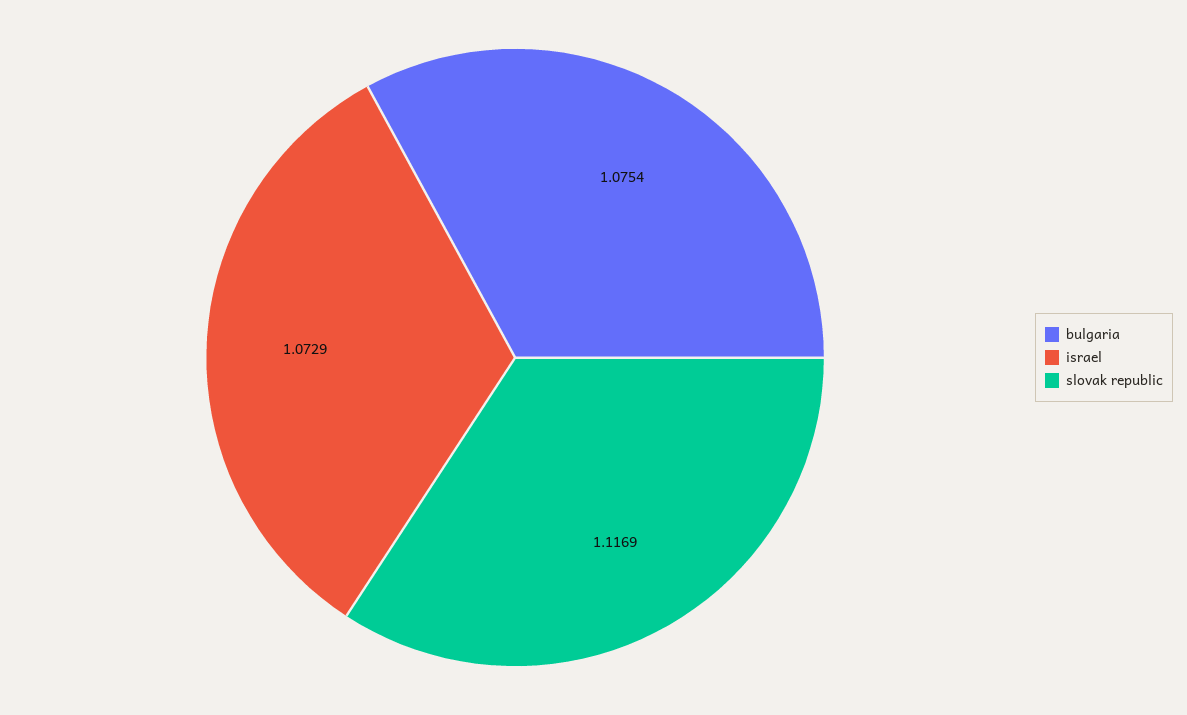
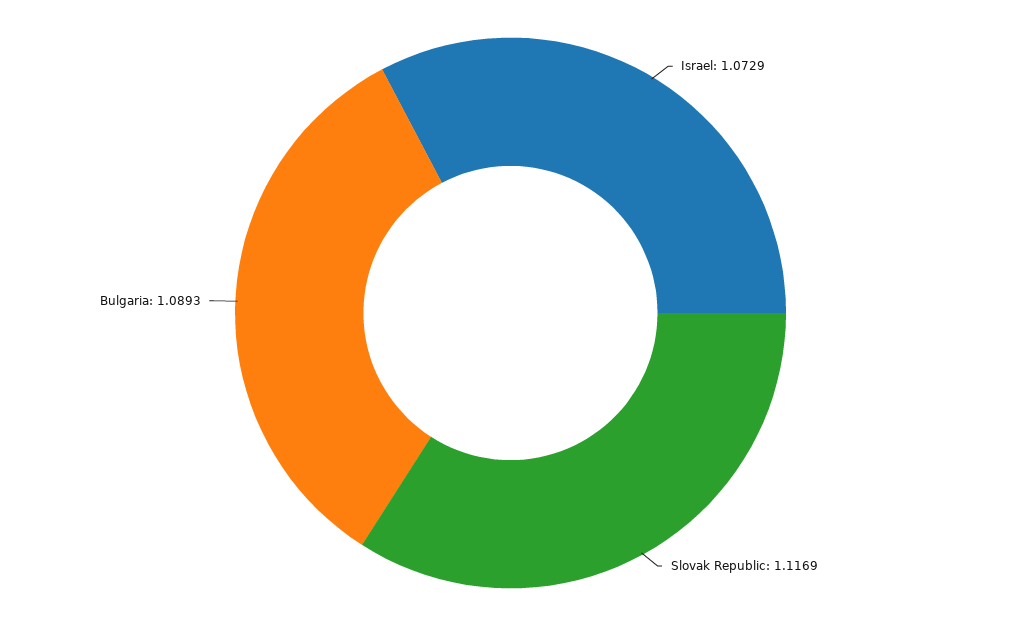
bulgaria: 1.0754 -> 1.0893

